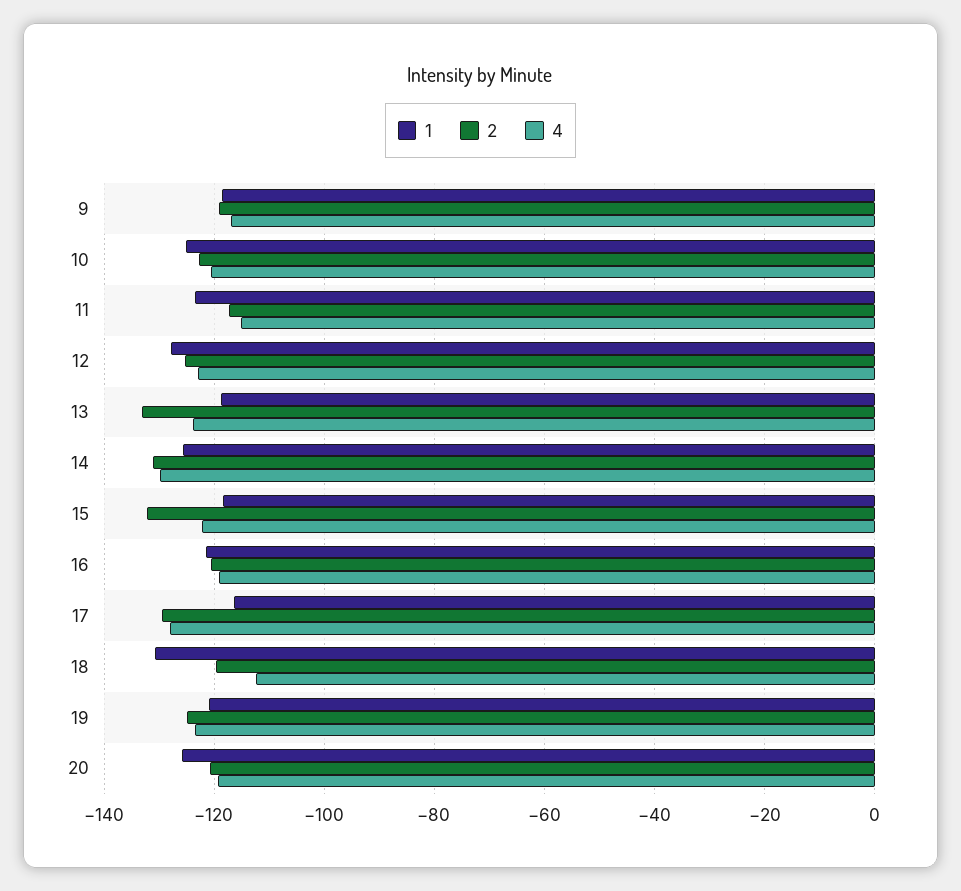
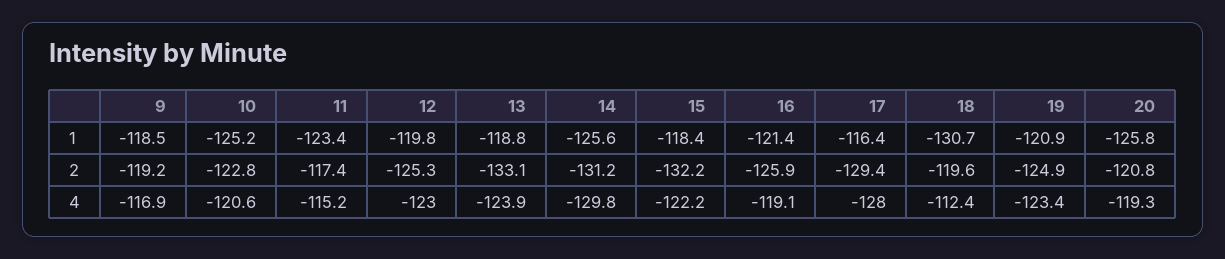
1, 12: -128 -> -119.8
2, 16: -120 -> -125.9

